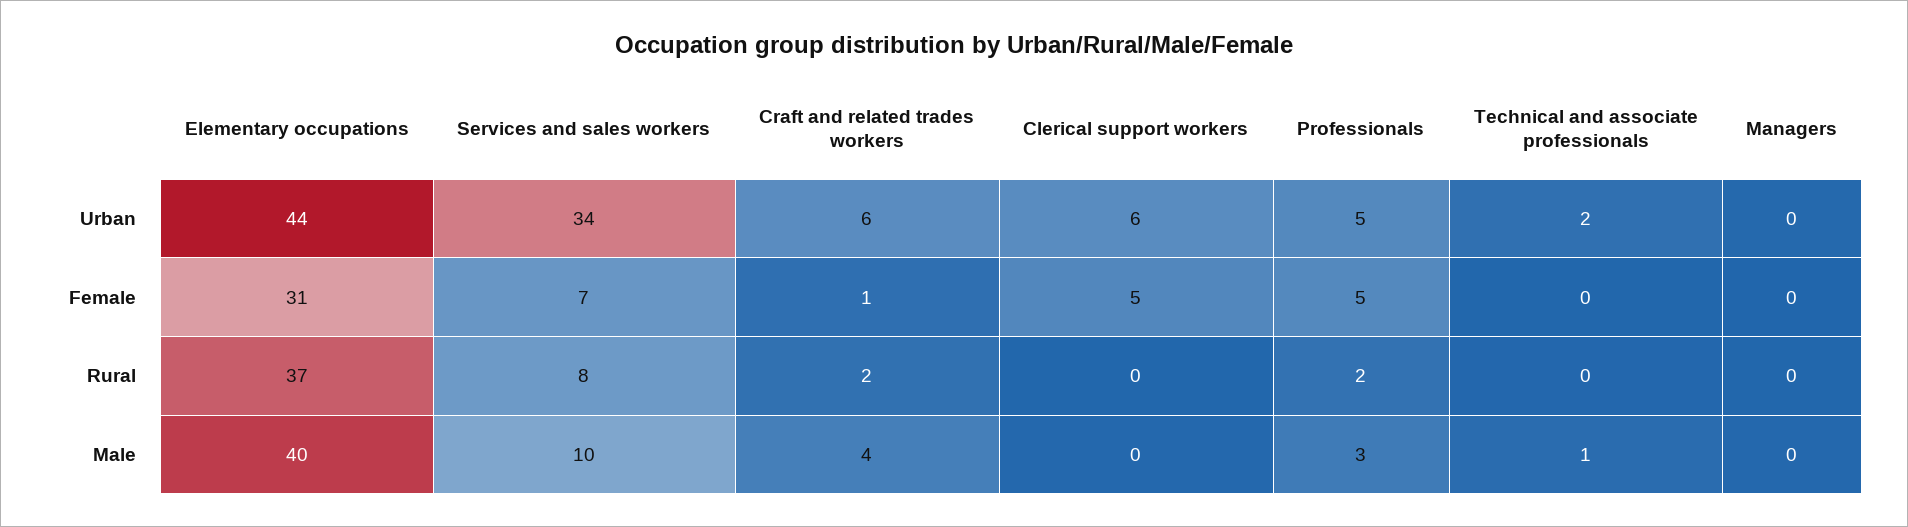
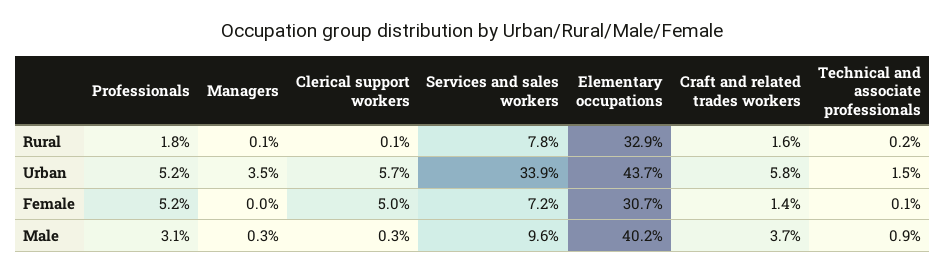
Managers, Urban: 0 -> 3.5
Elementary occupations, Rural: 37 -> 32.9

